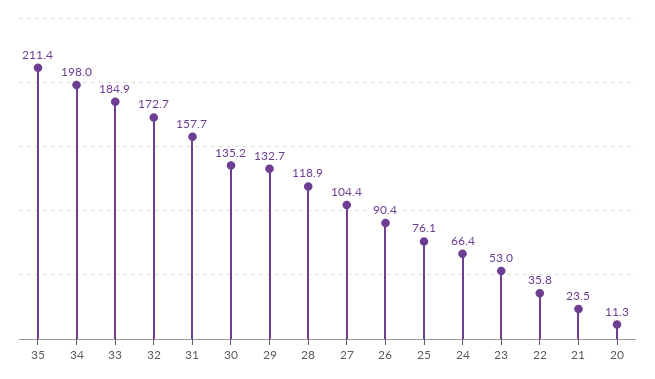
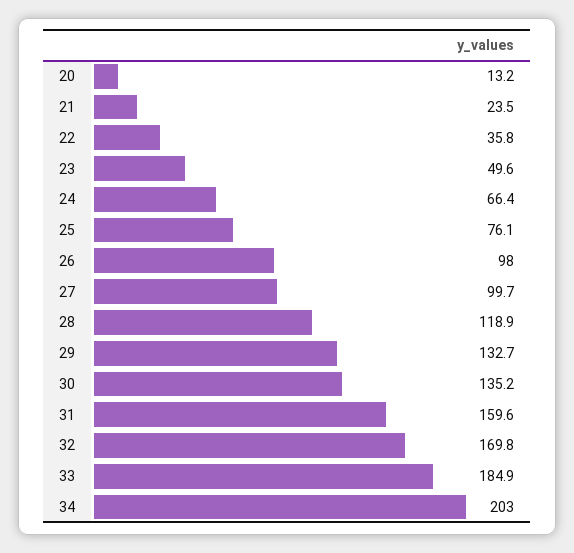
35: 211.4 -> none
34: 198 -> 203
32: 172.7 -> 169.8
31: 157.7 -> 159.6
27: 104.4 -> 99.7
26: 90.4 -> 98
23: 53 -> 49.6
20: 11.3 -> 13.2

